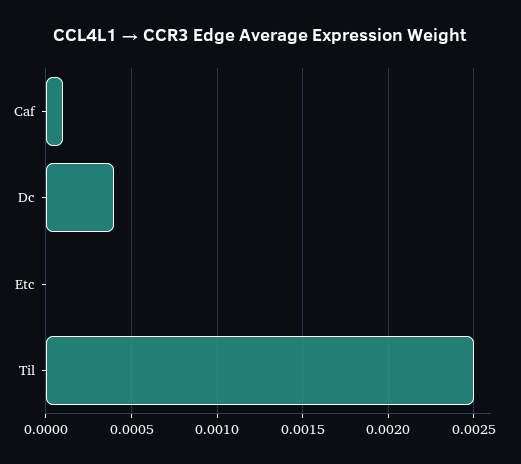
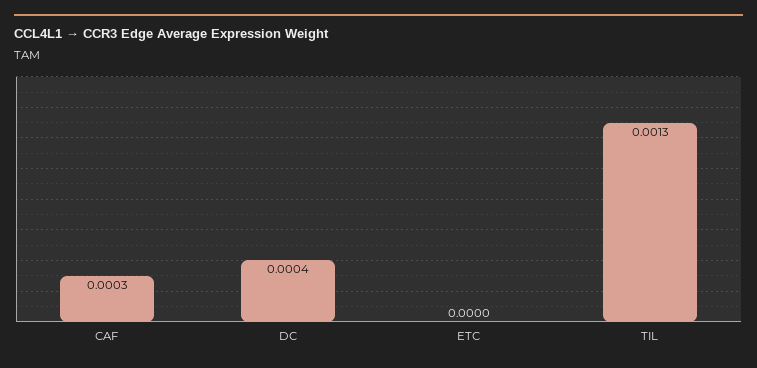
Caf: 0.0001 -> 0.0003
Til: 0.0025 -> 0.0013

